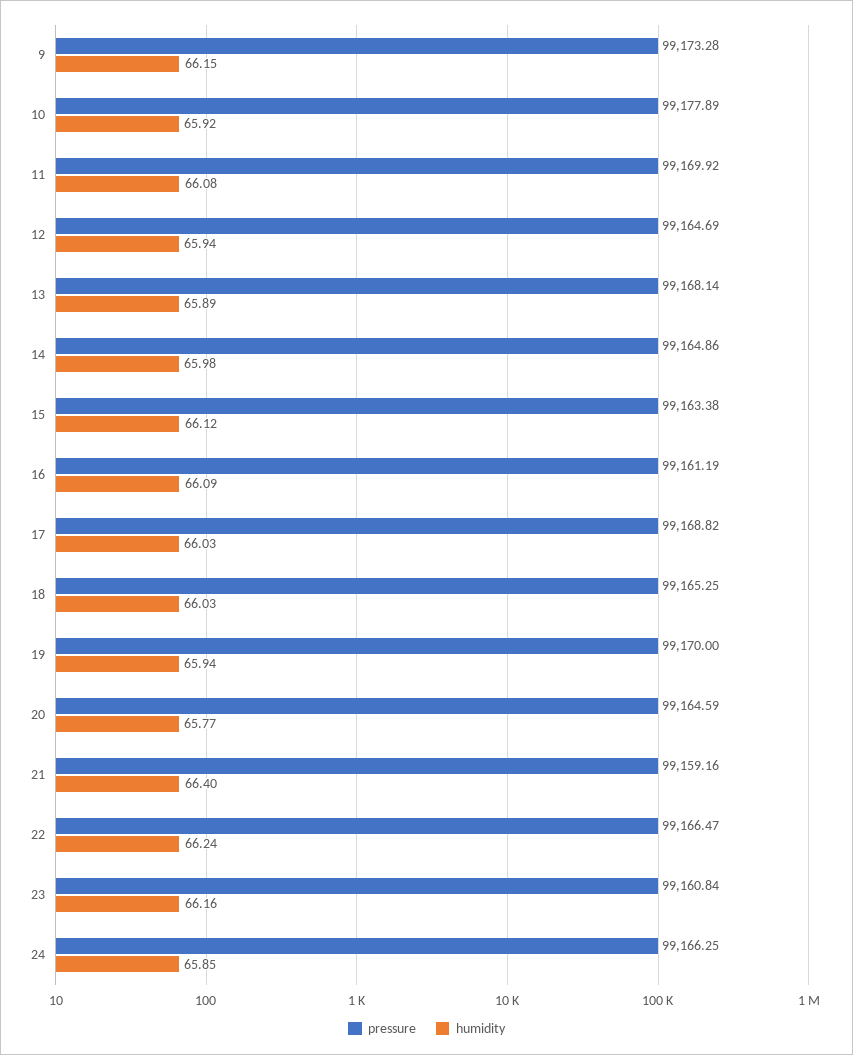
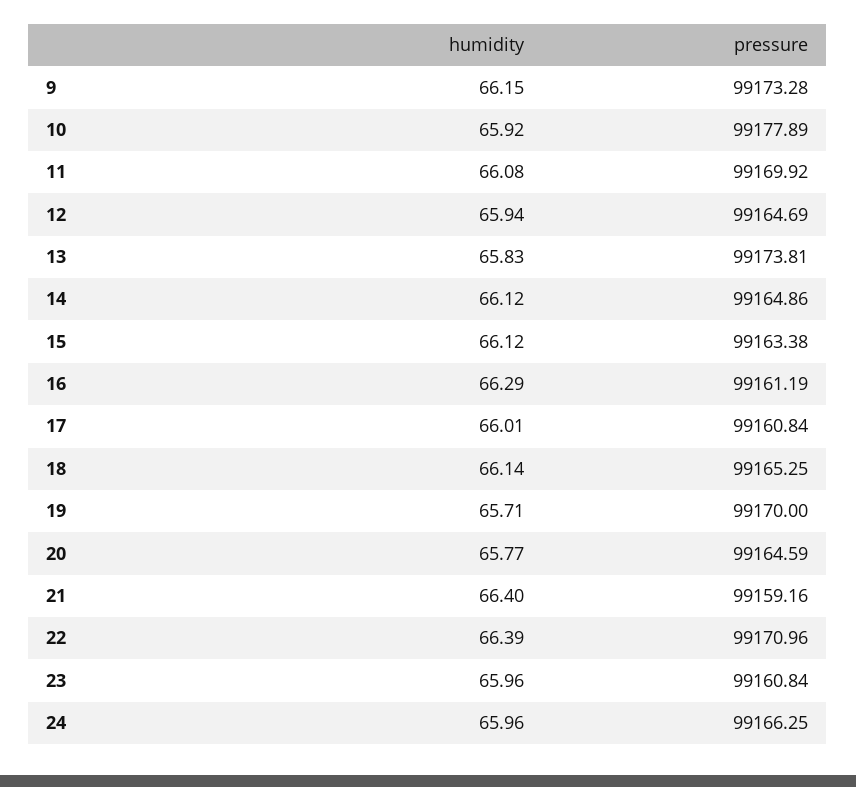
pressure, 13: 99168.14 -> 99173.81
humidity, 13: 65.89 -> 65.83
humidity, 14: 65.98 -> 66.12
humidity, 16: 66.09 -> 66.29
pressure, 17: 99168.82 -> 99160.84
humidity, 17: 66.03 -> 66.01
humidity, 18: 66.03 -> 66.14
humidity, 19: 65.94 -> 65.71
pressure, 22: 99166.47 -> 99170.96
humidity, 22: 66.24 -> 66.39
humidity, 23: 66.16 -> 65.96
humidity, 24: 65.85 -> 65.96

